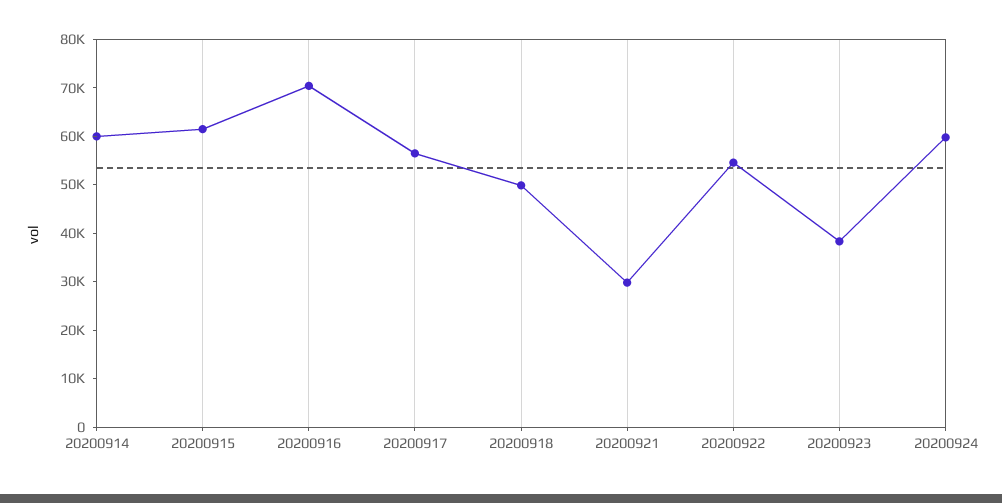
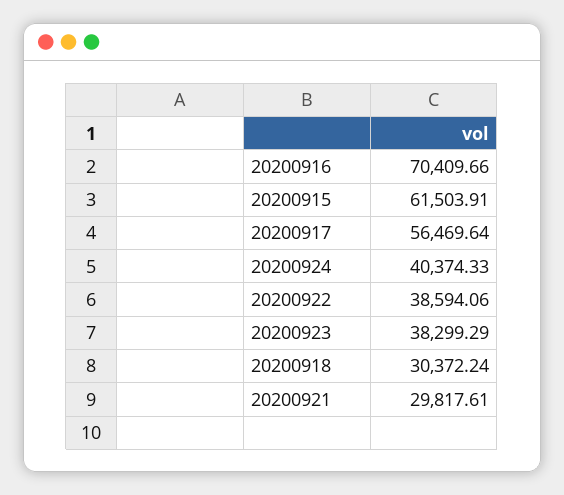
20200914: 60000 -> none
20200918: 50000 -> 30372.24
20200922: 54000 -> 38594.06
20200924: 60000 -> 40374.33

